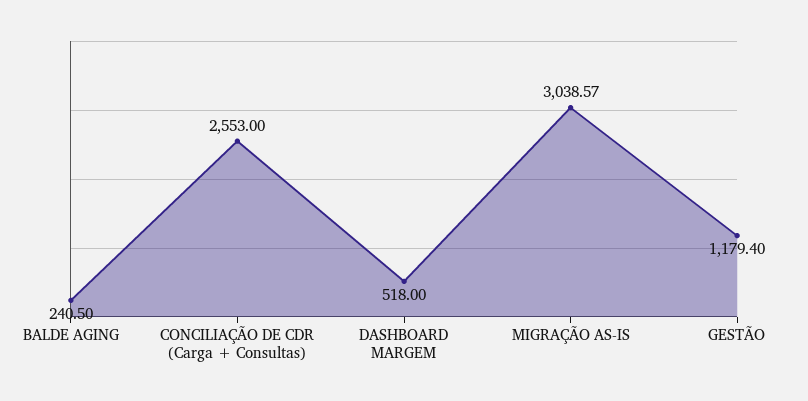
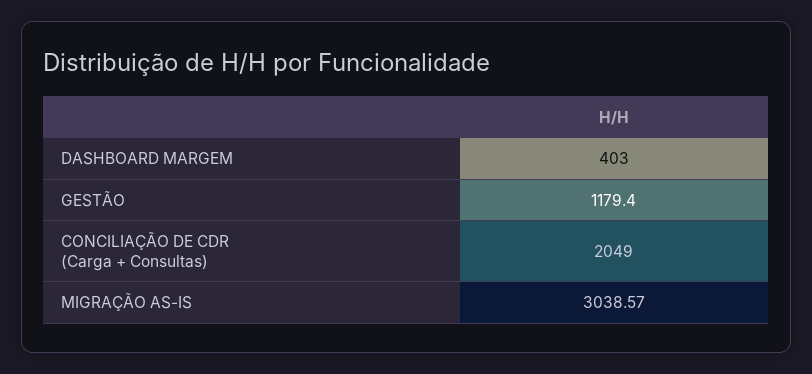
BALDE AGING: 240.5 -> none
CONCILIAÇÃO DE CDR (Carga + Consultas): 2553 -> 2049
DASHBOARD MARGEM: 518 -> 403

